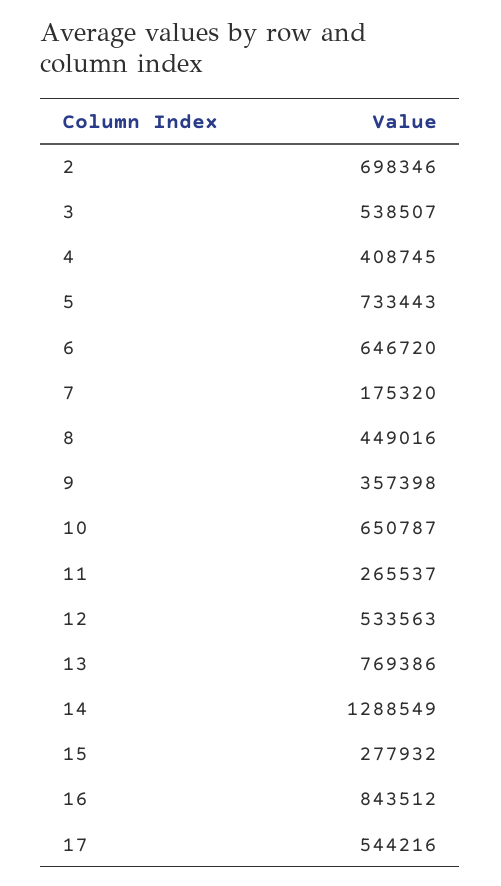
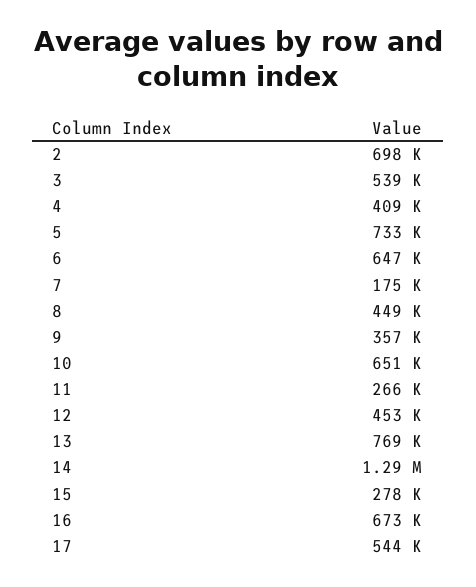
12: 533563 -> 453000
16: 843512 -> 673000

